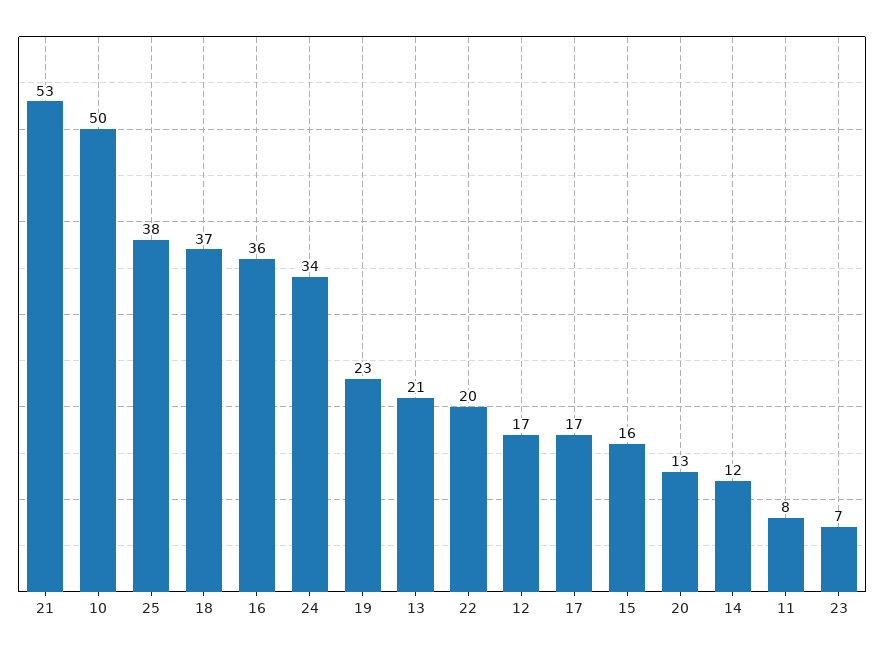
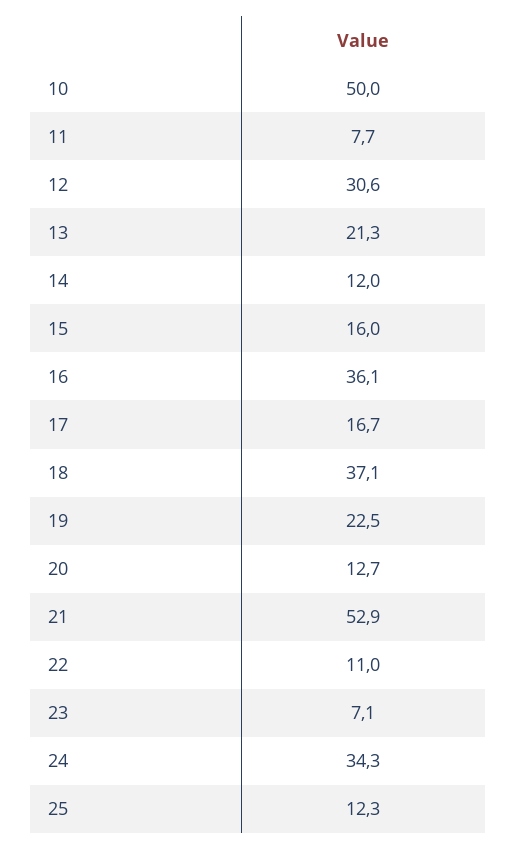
25: 38 -> 12.3
22: 20 -> 11
12: 17 -> 30.6

